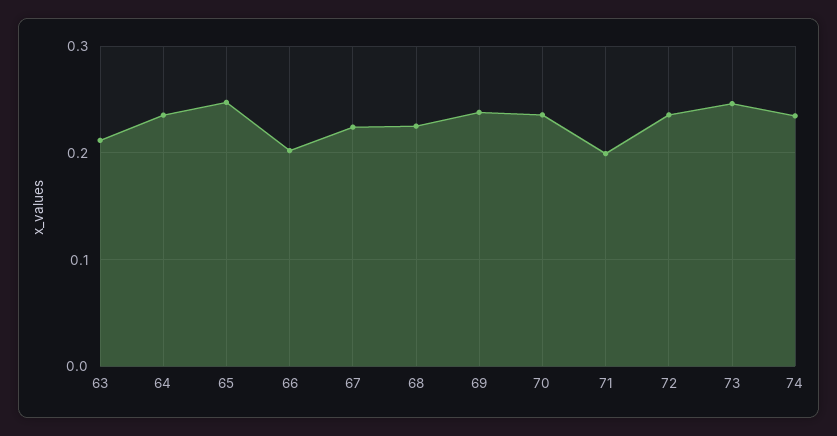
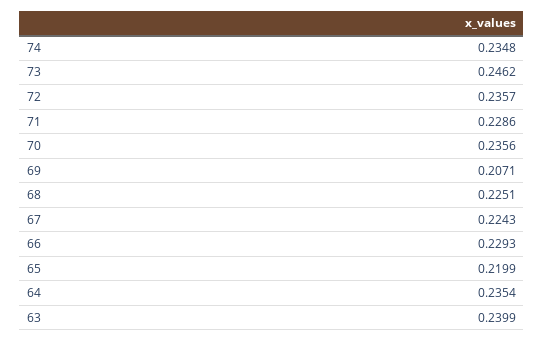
63: 0.21 -> 0.2399
65: 0.25 -> 0.2199
66: 0.2 -> 0.2293
69: 0.24 -> 0.2071
71: 0.2 -> 0.2286

